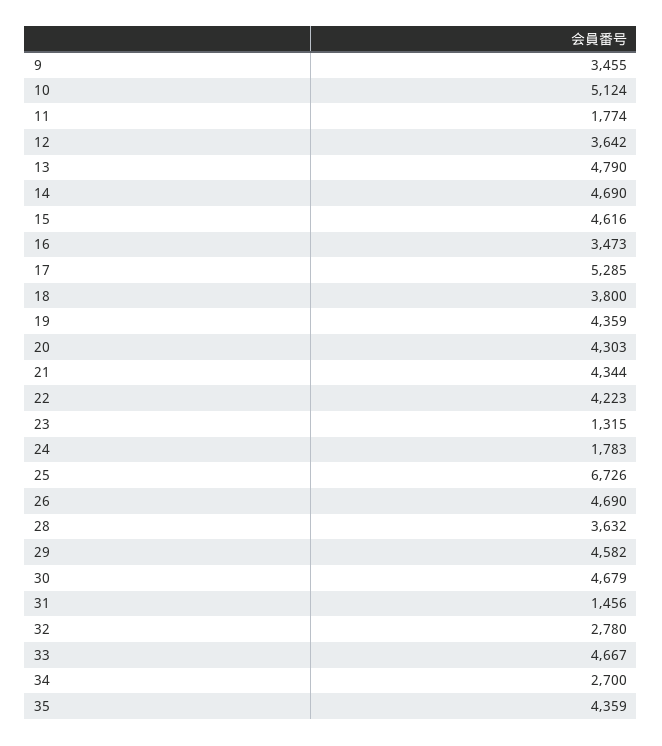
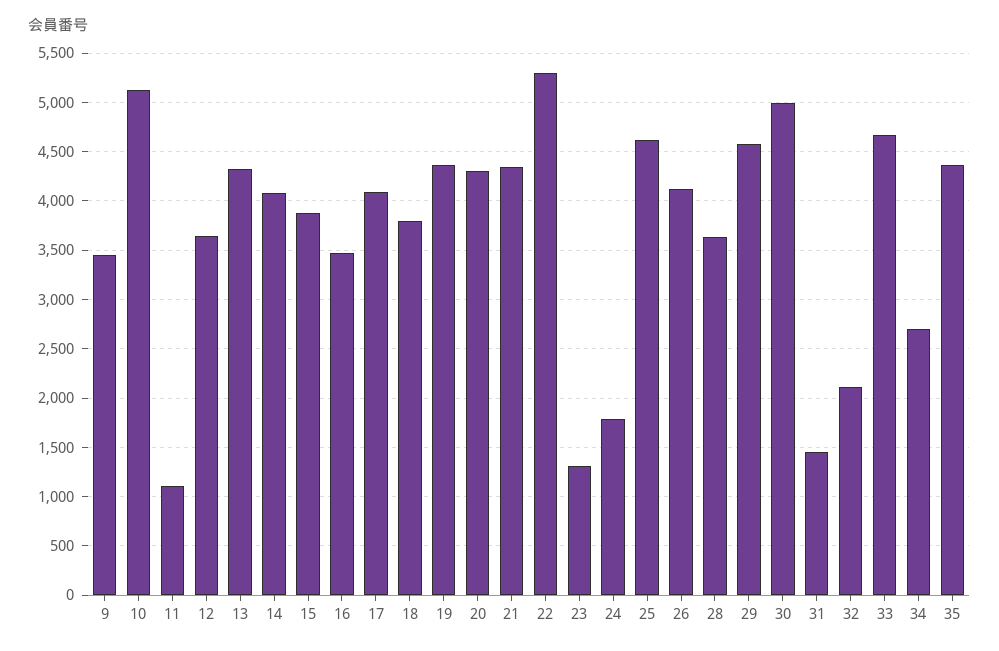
11: 1774 -> 1100
13: 4790 -> 4300
14: 4690 -> 4100
15: 4616 -> 3900
17: 5285 -> 4100
22: 4223 -> 5300
25: 6726 -> 4600
26: 4690 -> 4100
30: 4679 -> 5000
32: 2780 -> 2100

